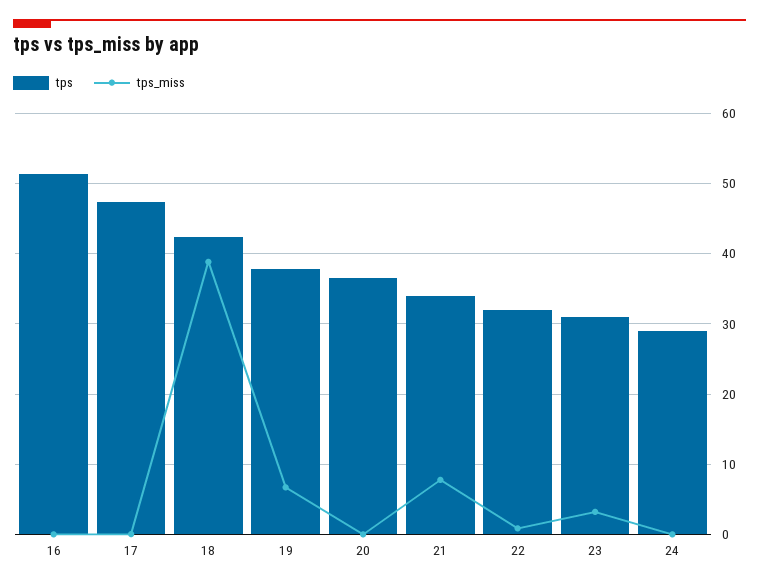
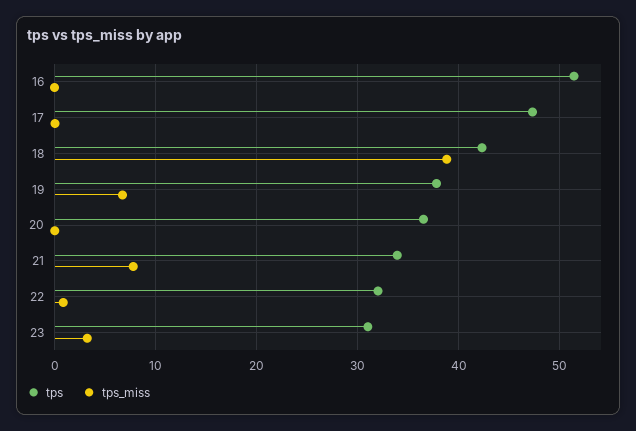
tps, 24: 29 -> none
tps_miss, 24: 0 -> none

